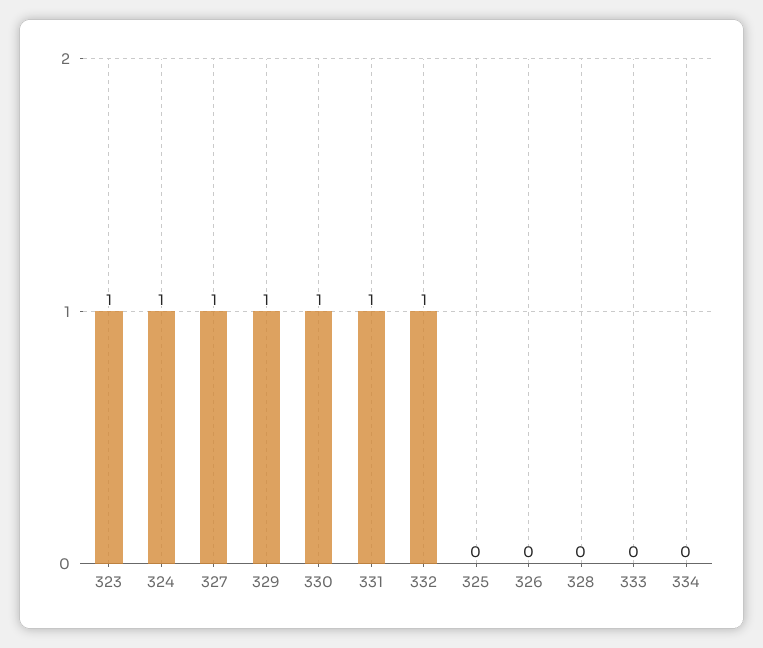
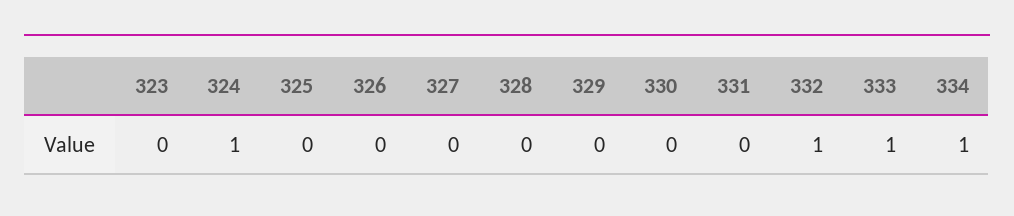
323: 1 -> 0
327: 1 -> 0
329: 1 -> 0
330: 1 -> 0
331: 1 -> 0
333: 0 -> 1
334: 0 -> 1

